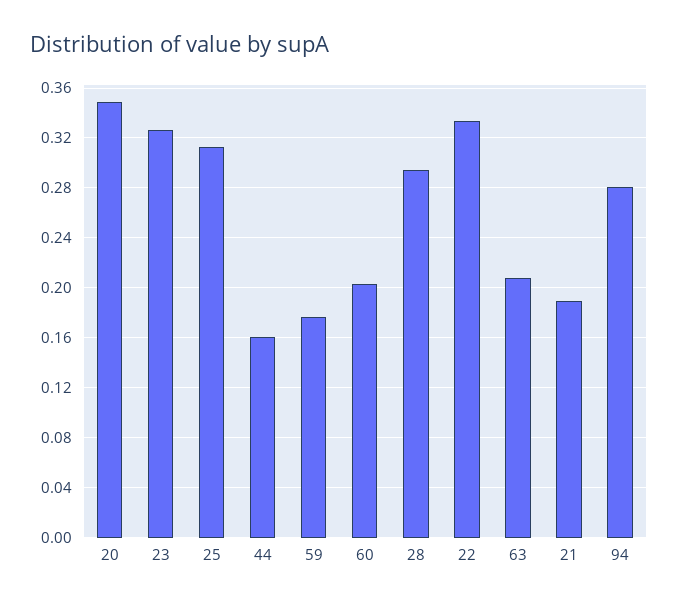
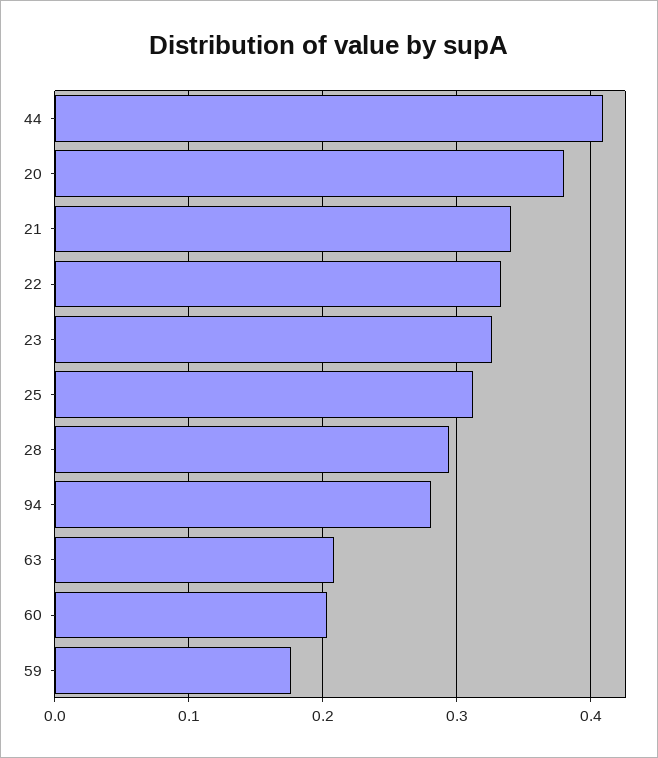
20: 0.35 -> 0.38
44: 0.16 -> 0.41
21: 0.19 -> 0.34

